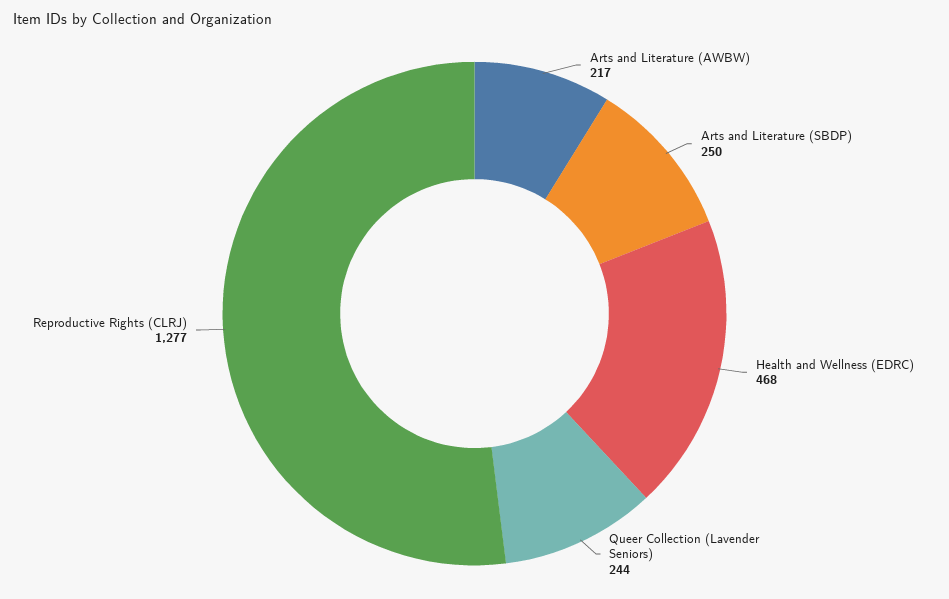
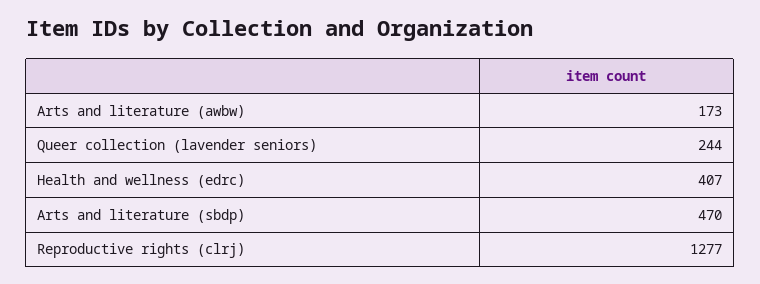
Arts and Literature (AWBW): 217 -> 173
Arts and Literature (SBDP): 250 -> 470
Health and Wellness (EDRC): 468 -> 407

